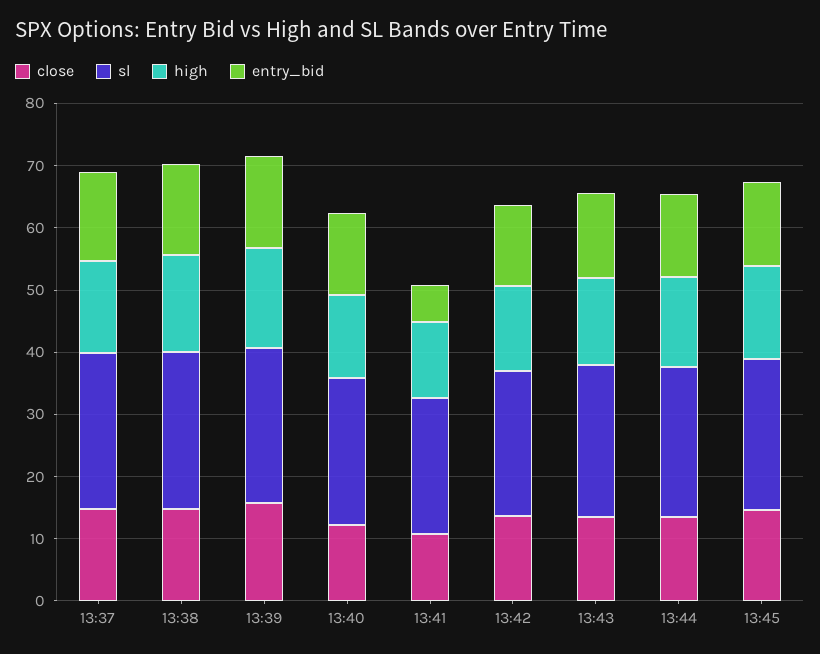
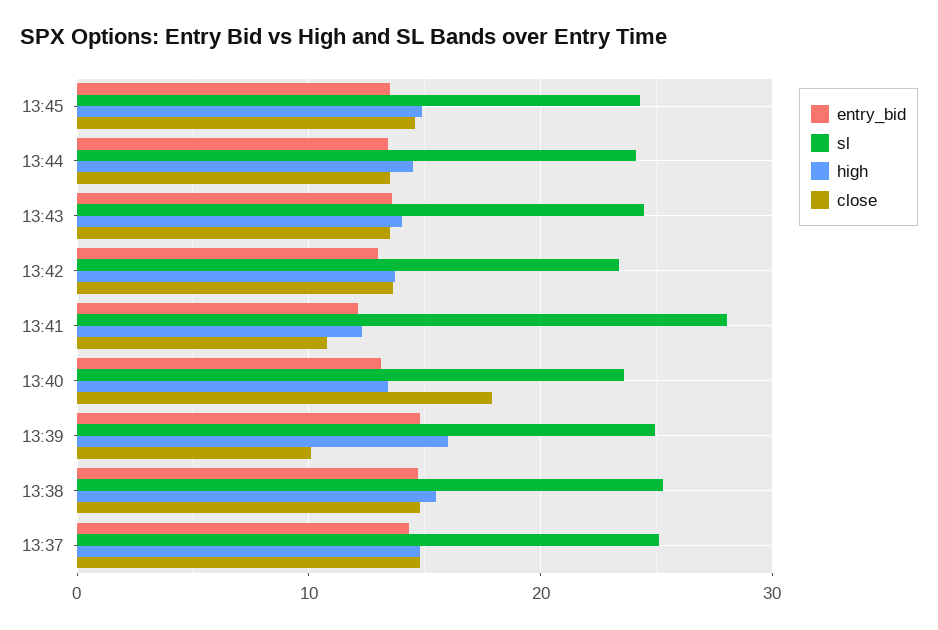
close, 13:39: 16 -> 10
close, 13:40: 12 -> 18
sl, 13:41: 22 -> 28
entry_bid, 13:41: 6 -> 12

